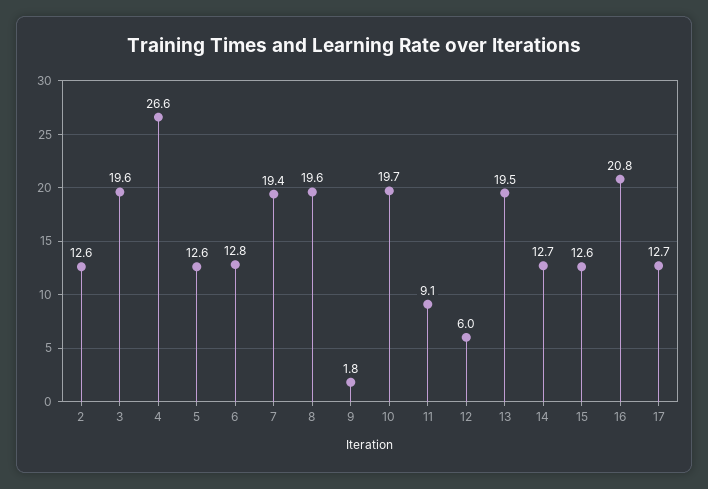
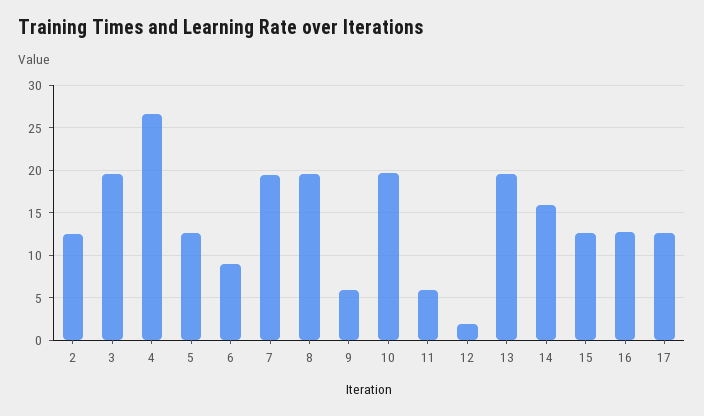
6: 12.8 -> 9
9: 1.8 -> 6
11: 9.1 -> 6
12: 6 -> 2
14: 12.7 -> 16
16: 20.8 -> 13

